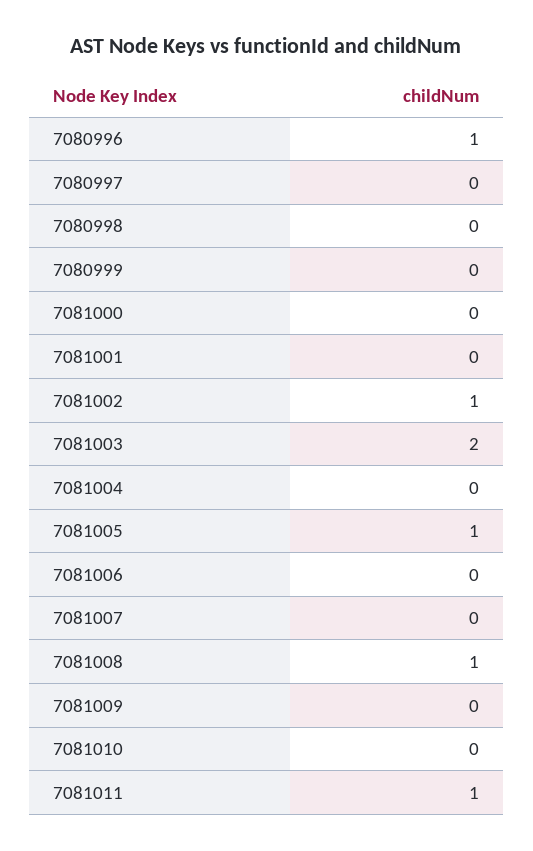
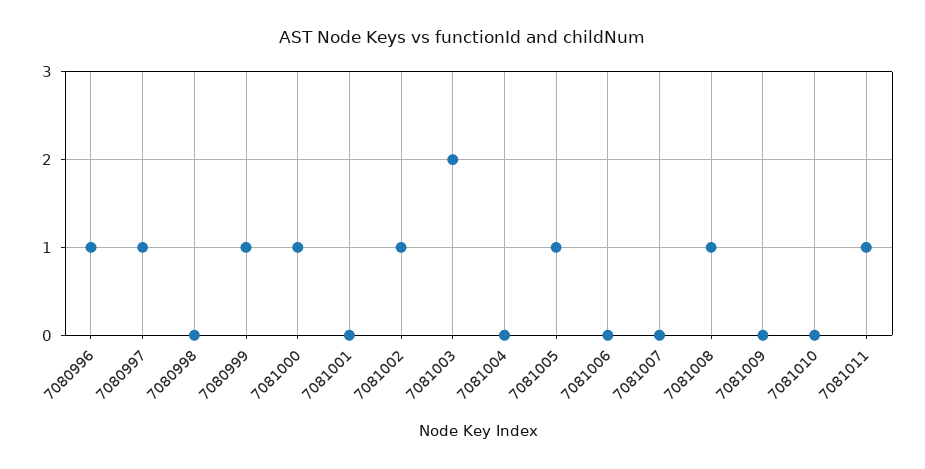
7080997: 0 -> 1
7080999: 0 -> 1
7081000: 0 -> 1

